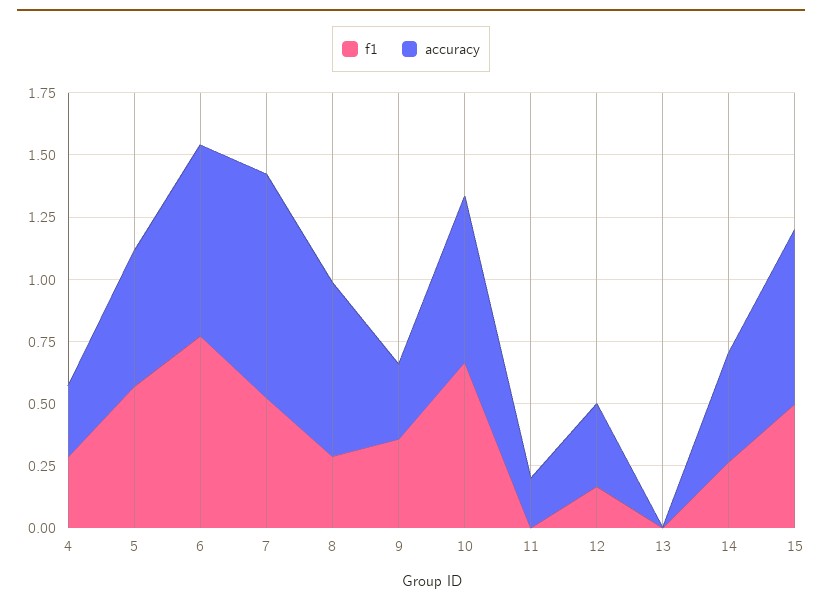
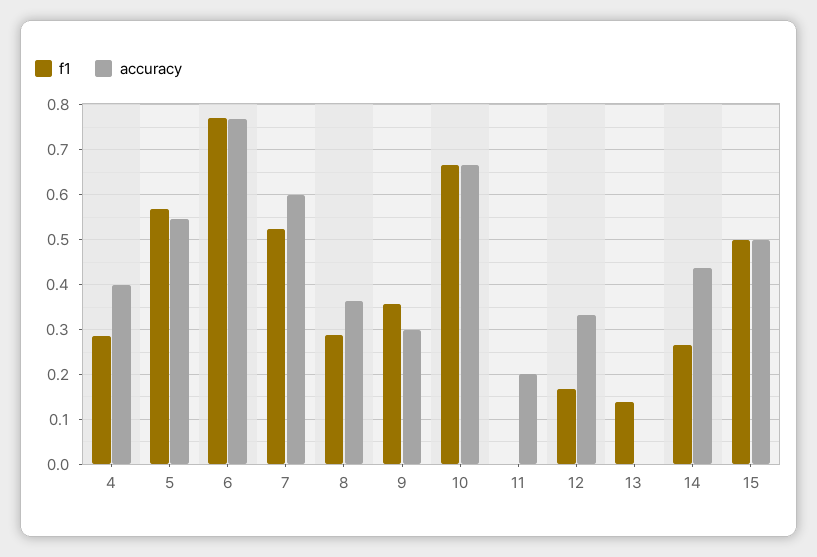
accuracy, 4: 0.3 -> 0.4
accuracy, 7: 0.9 -> 0.6
accuracy, 8: 0.7 -> 0.36
f1, 13: 0 -> 0.14
accuracy, 15: 0.7 -> 0.5

